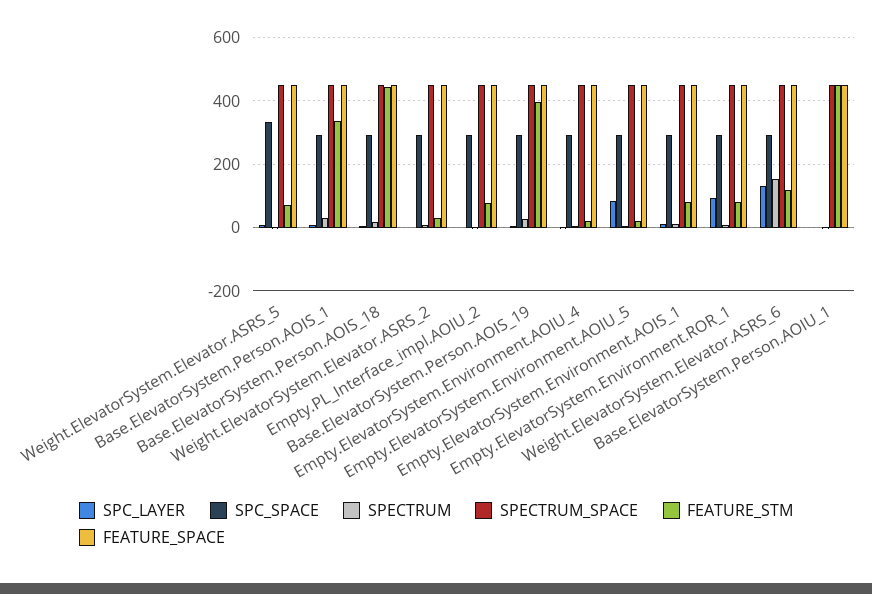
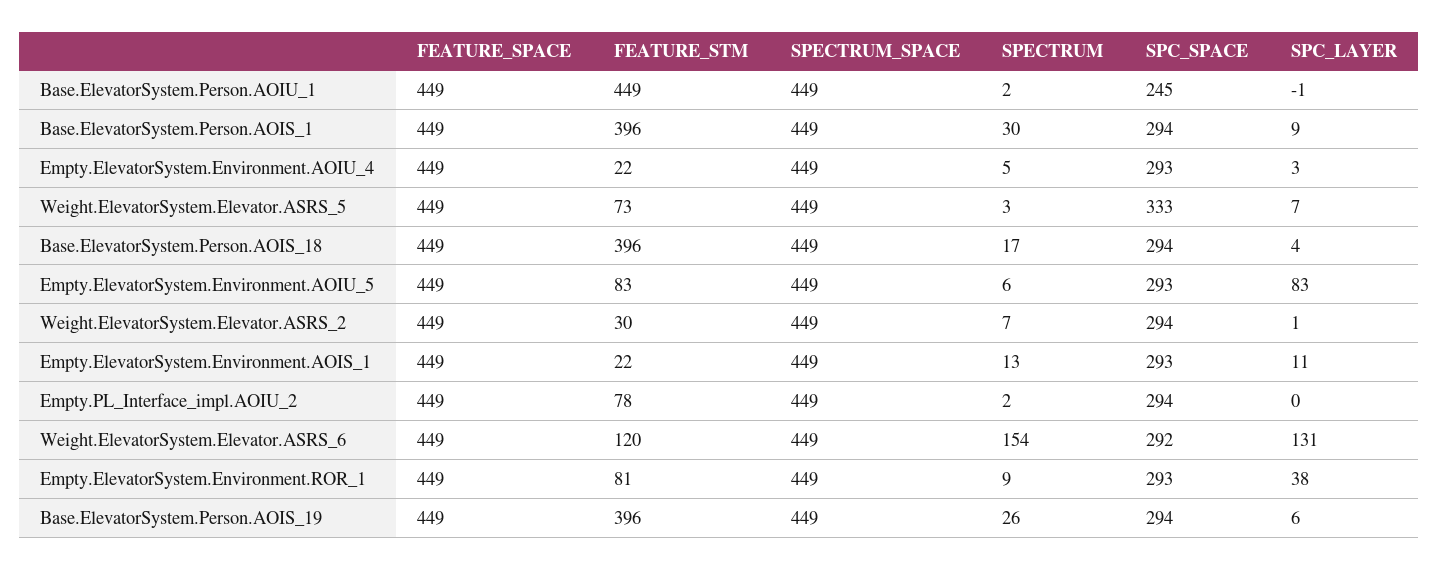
FEATURE_STM, Base.ElevatorSystem.Person.AOIS_1: 340 -> 396
FEATURE_STM, Base.ElevatorSystem.Person.AOIS_18: 440 -> 396
FEATURE_STM, Empty.ElevatorSystem.Environment.AOIU_5: 20 -> 83
FEATURE_STM, Empty.ElevatorSystem.Environment.AOIS_1: 80 -> 22
SPC_LAYER, Empty.ElevatorSystem.Environment.ROR_1: 100 -> 38
SPC_SPACE, Base.ElevatorSystem.Person.AOIU_1: 0 -> 245

